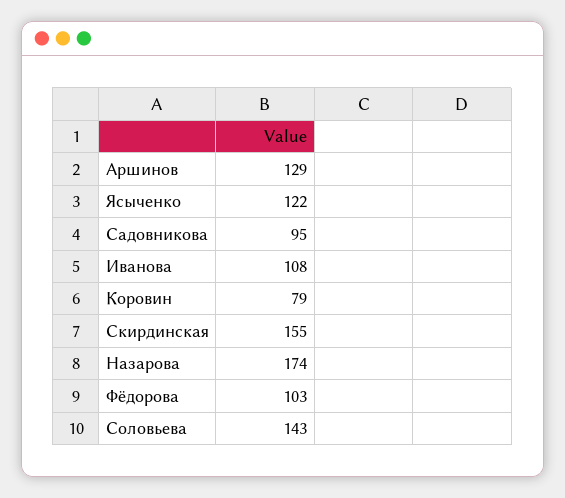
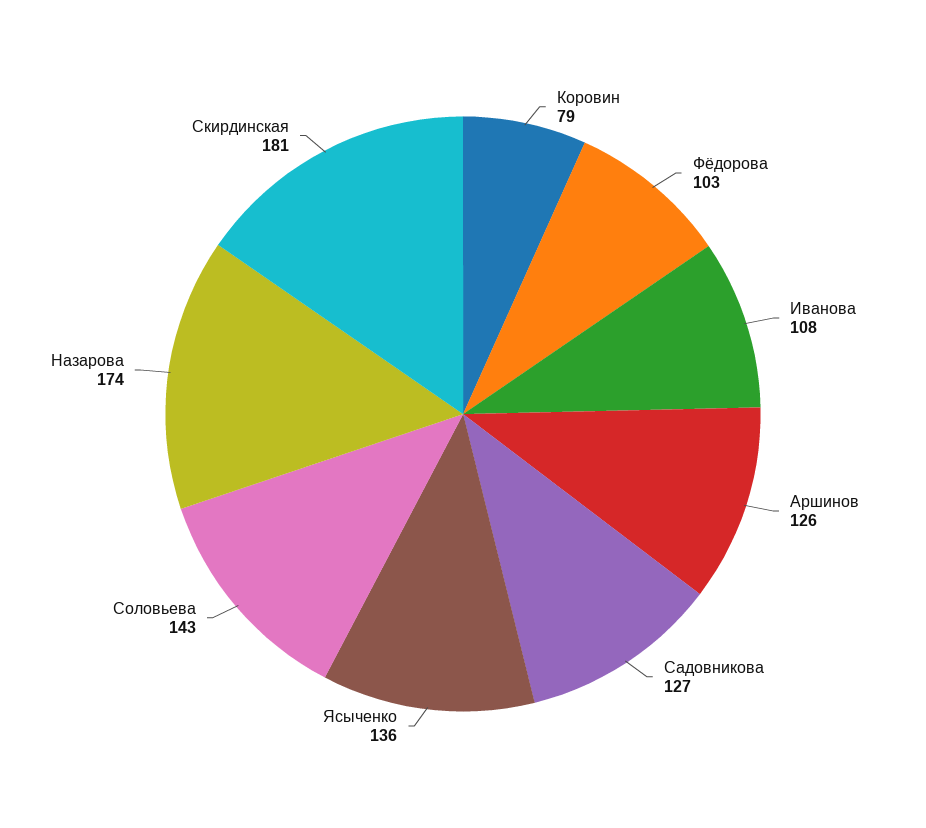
Аршинов: 129 -> 126
Ясыченко: 122 -> 136
Садовникова: 95 -> 127
Скирдинская: 155 -> 181

